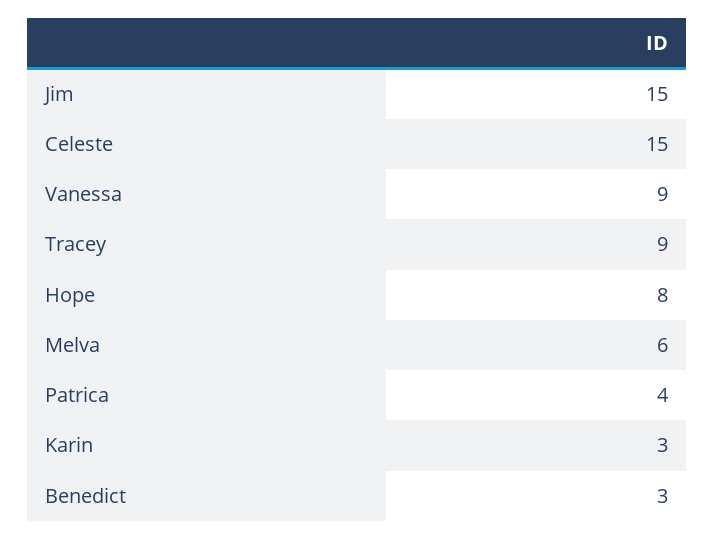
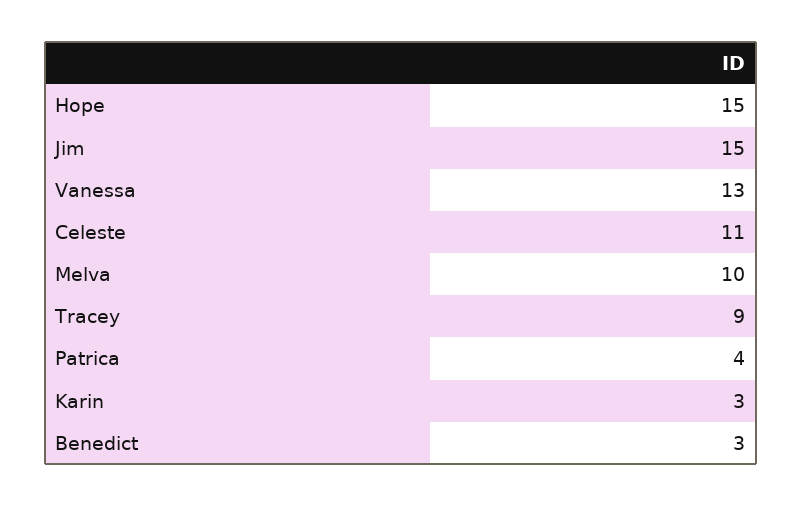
Celeste: 15 -> 11
Vanessa: 9 -> 13
Hope: 8 -> 15
Melva: 6 -> 10

